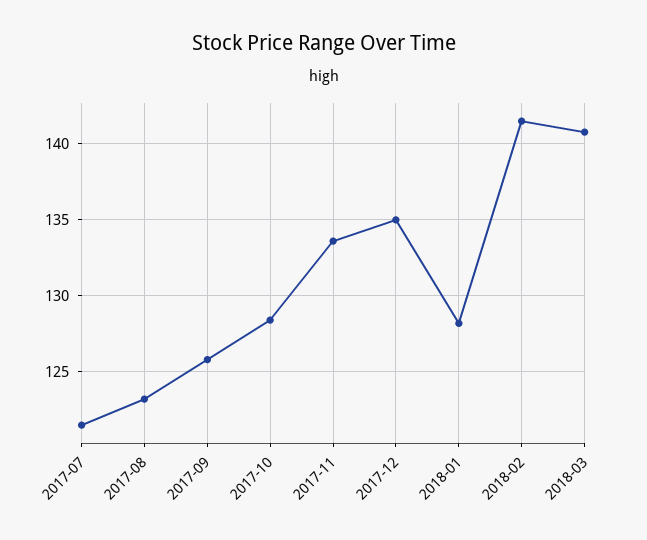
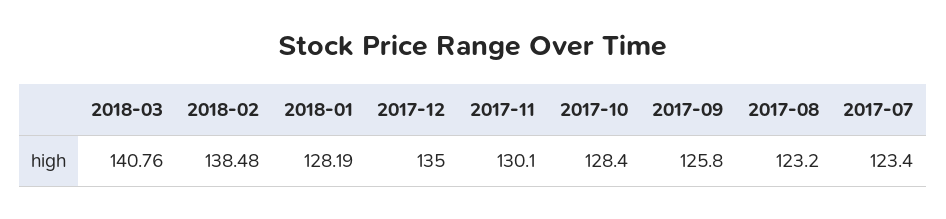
2017-07: 121.5 -> 123.4
2017-11: 133.5 -> 130.1
2018-02: 141.5 -> 138.48

